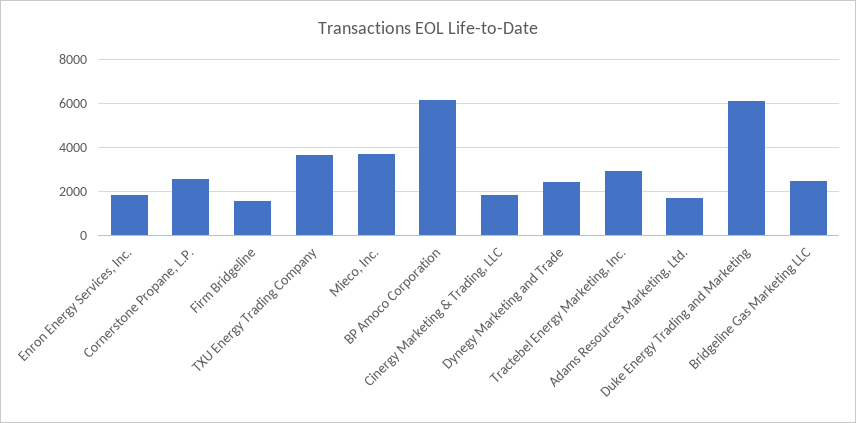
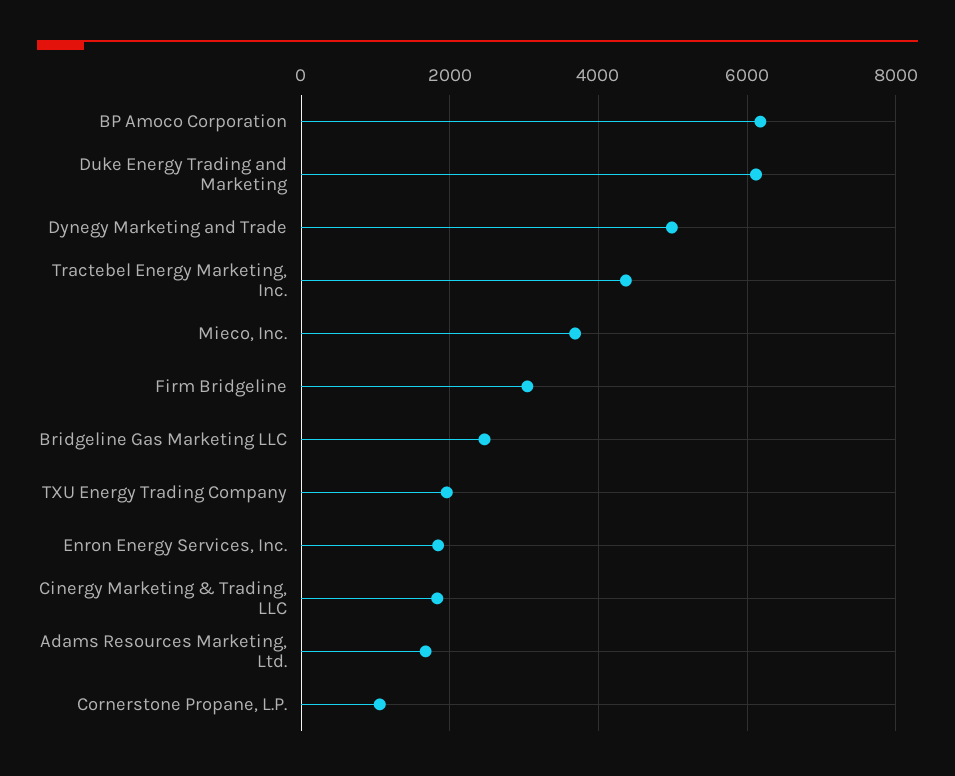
Cornerstone Propane, L.P.: 2500 -> 1000
Firm Bridgeline: 1500 -> 3000
TXU Energy Trading Company: 3500 -> 2000
Dynegy Marketing and Trade: 2500 -> 5000
Tractebel Energy Marketing, Inc.: 3000 -> 4400

